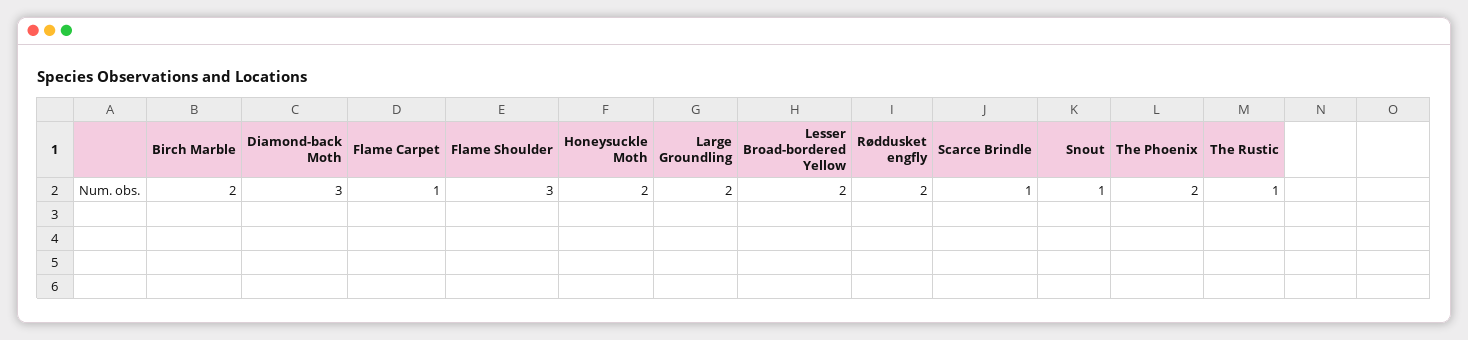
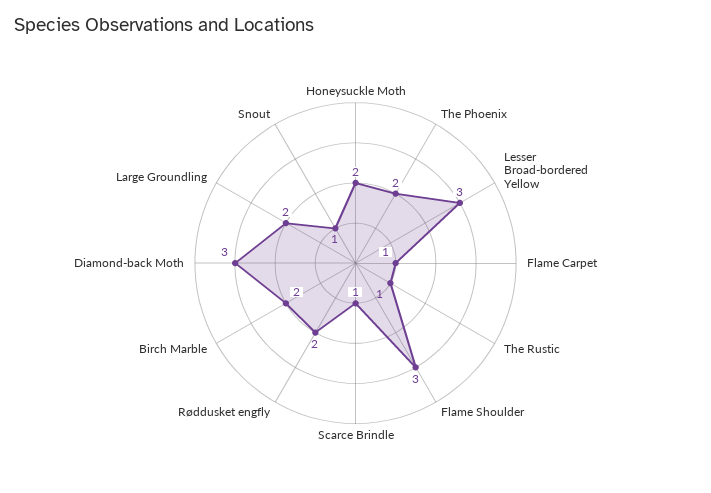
Lesser Broad-bordered Yellow: 2 -> 3

